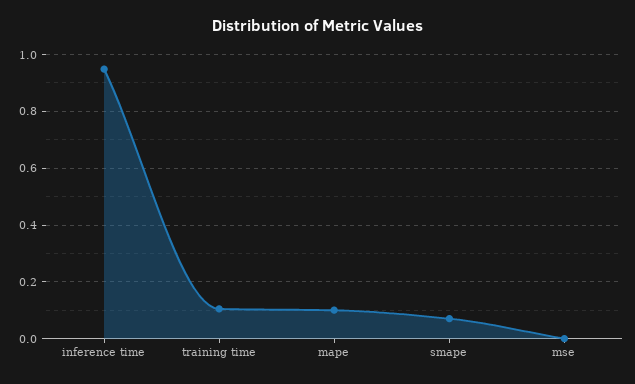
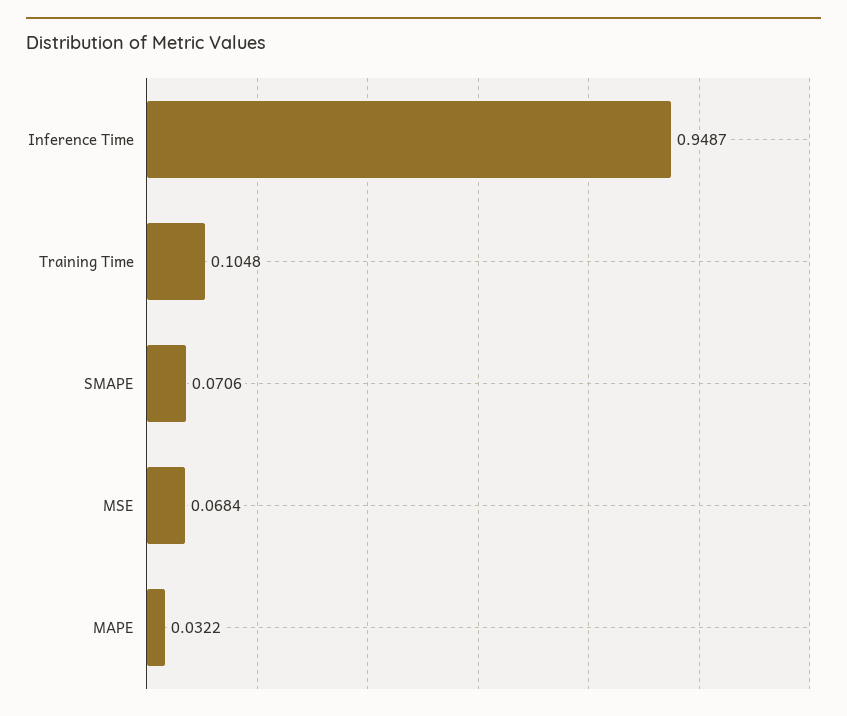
mape: 0.1 -> 0.0322
mse: 0 -> 0.0684

